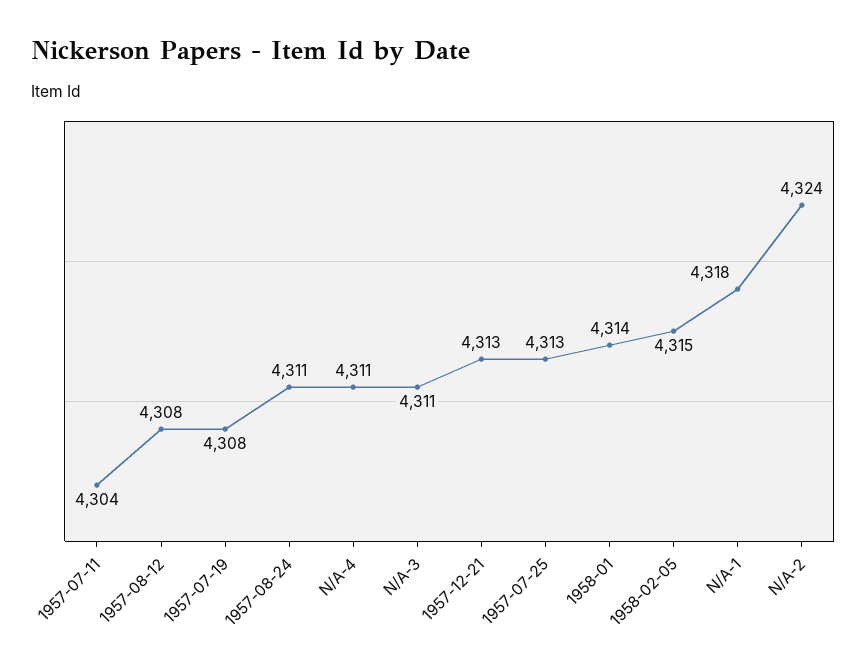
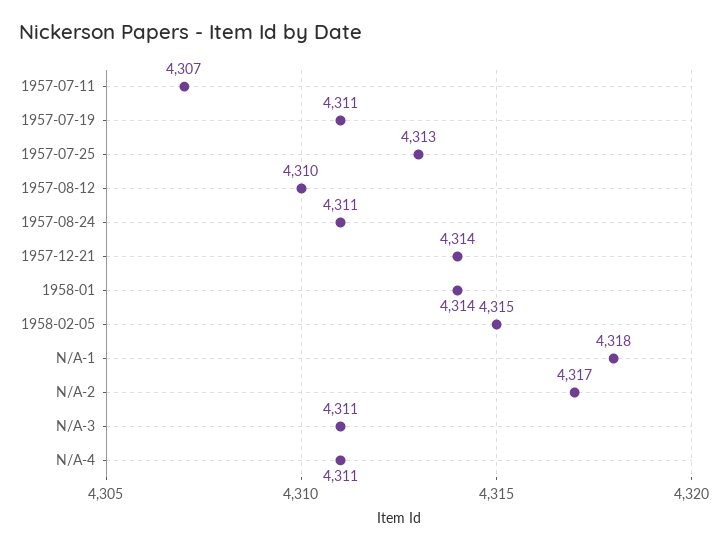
1957-07-11: 4304 -> 4307
1957-08-12: 4308 -> 4310
1957-07-19: 4308 -> 4311
1957-12-21: 4313 -> 4314
N/A-2: 4324 -> 4317

